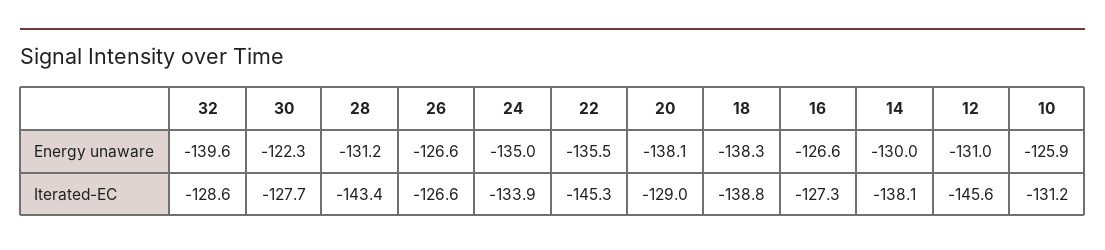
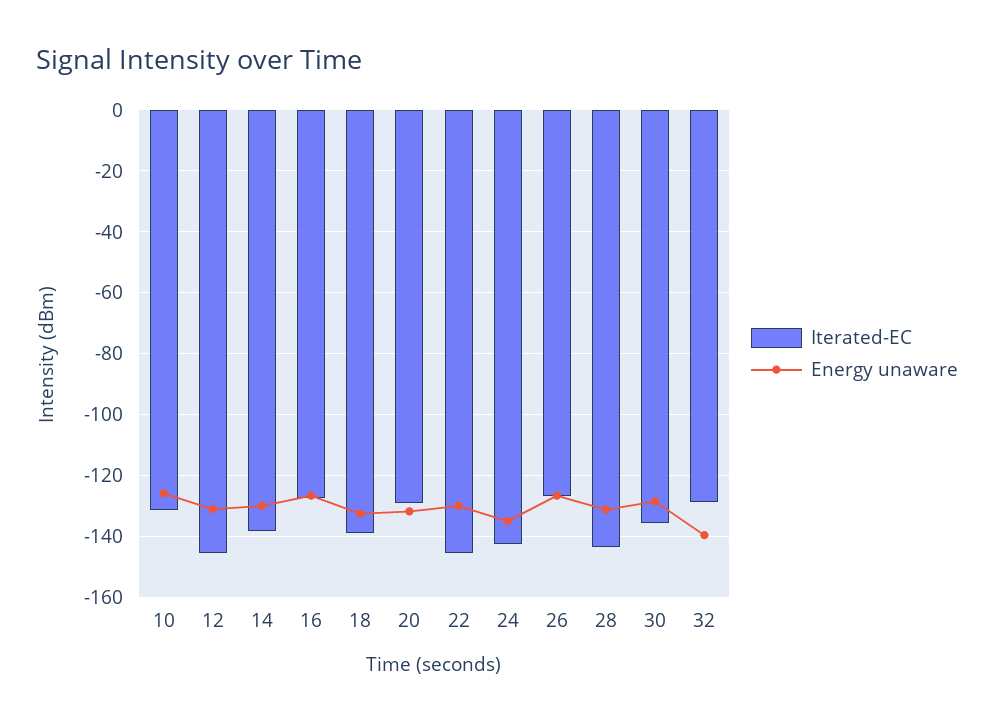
Energy unaware, 30: -122.3 -> -128
Energy unaware, 22: -135.5 -> -130
Energy unaware, 20: -138.1 -> -132
Energy unaware, 18: -138.3 -> -132
Iterated-EC, 30: -127.7 -> -136
Iterated-EC, 24: -133.9 -> -142

